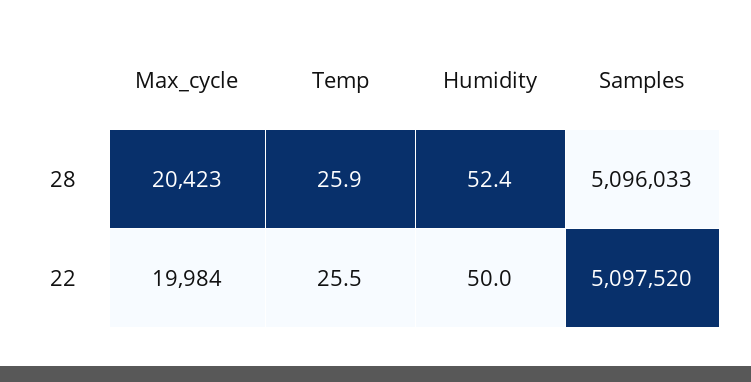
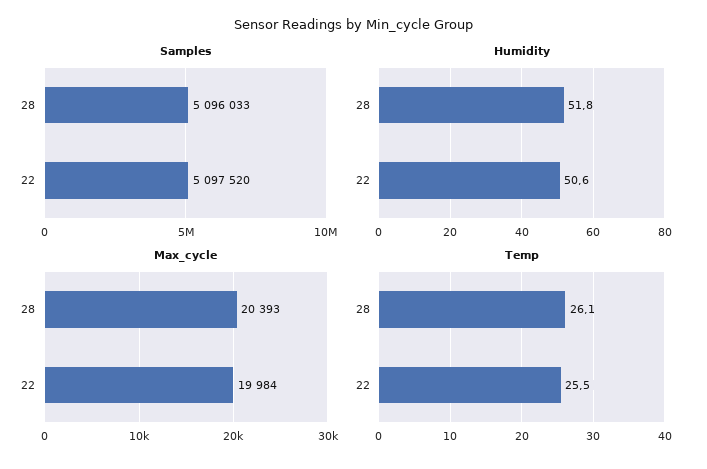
Max_cycle, 28: 20423 -> 20393
Temp, 28: 25.9 -> 26.1
Humidity, 28: 52.4 -> 51.8
Humidity, 22: 50 -> 50.6

